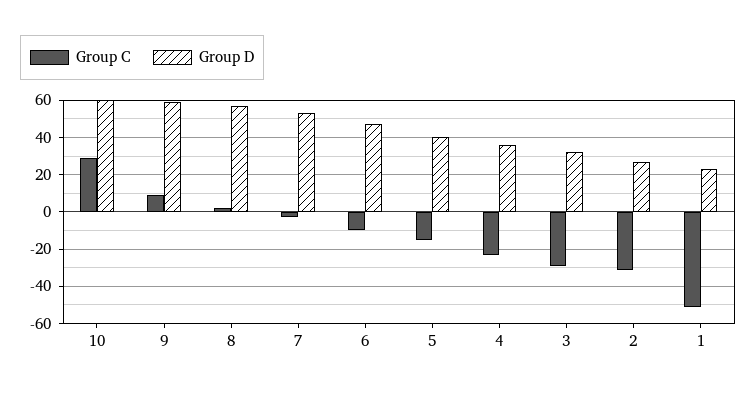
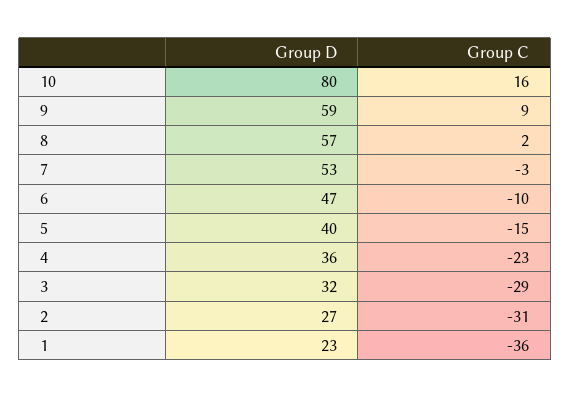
Group C, 10: 30 -> 16
Group D, 10: 60 -> 80
Group C, 1: -50 -> -36

